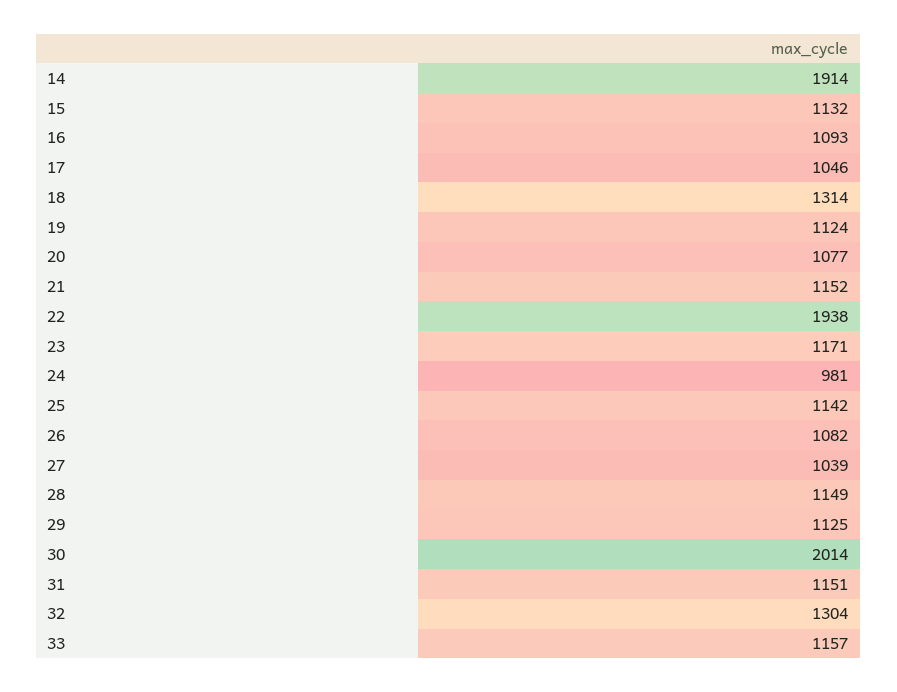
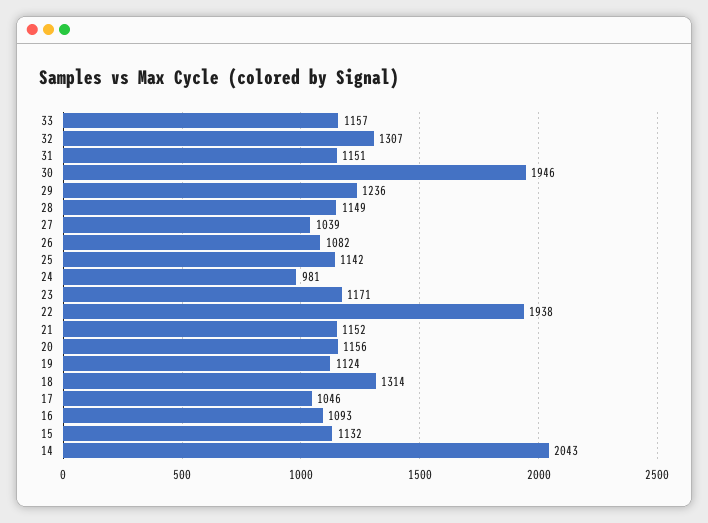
14: 1914 -> 2043
20: 1077 -> 1156
29: 1125 -> 1236
30: 2014 -> 1946
32: 1304 -> 1307

